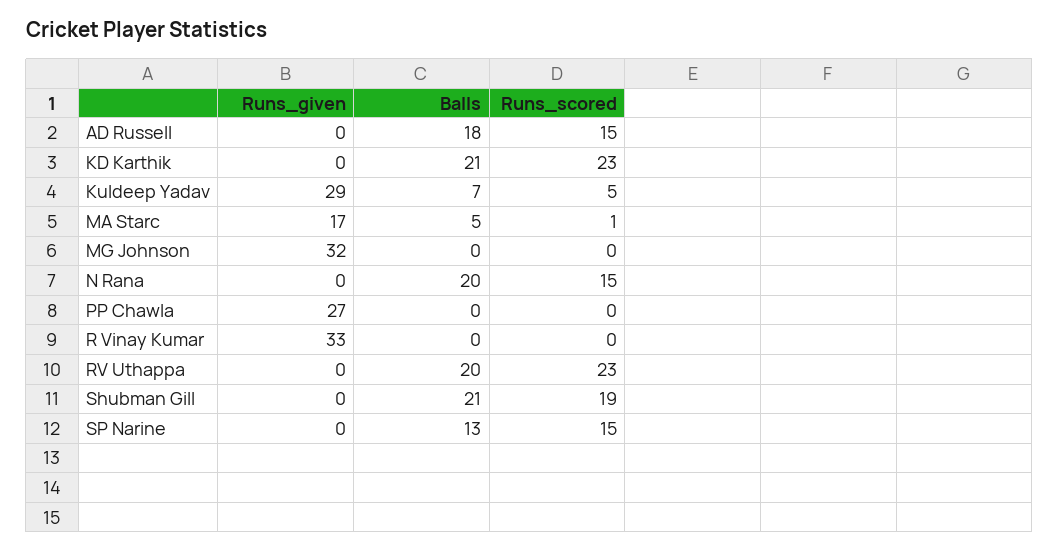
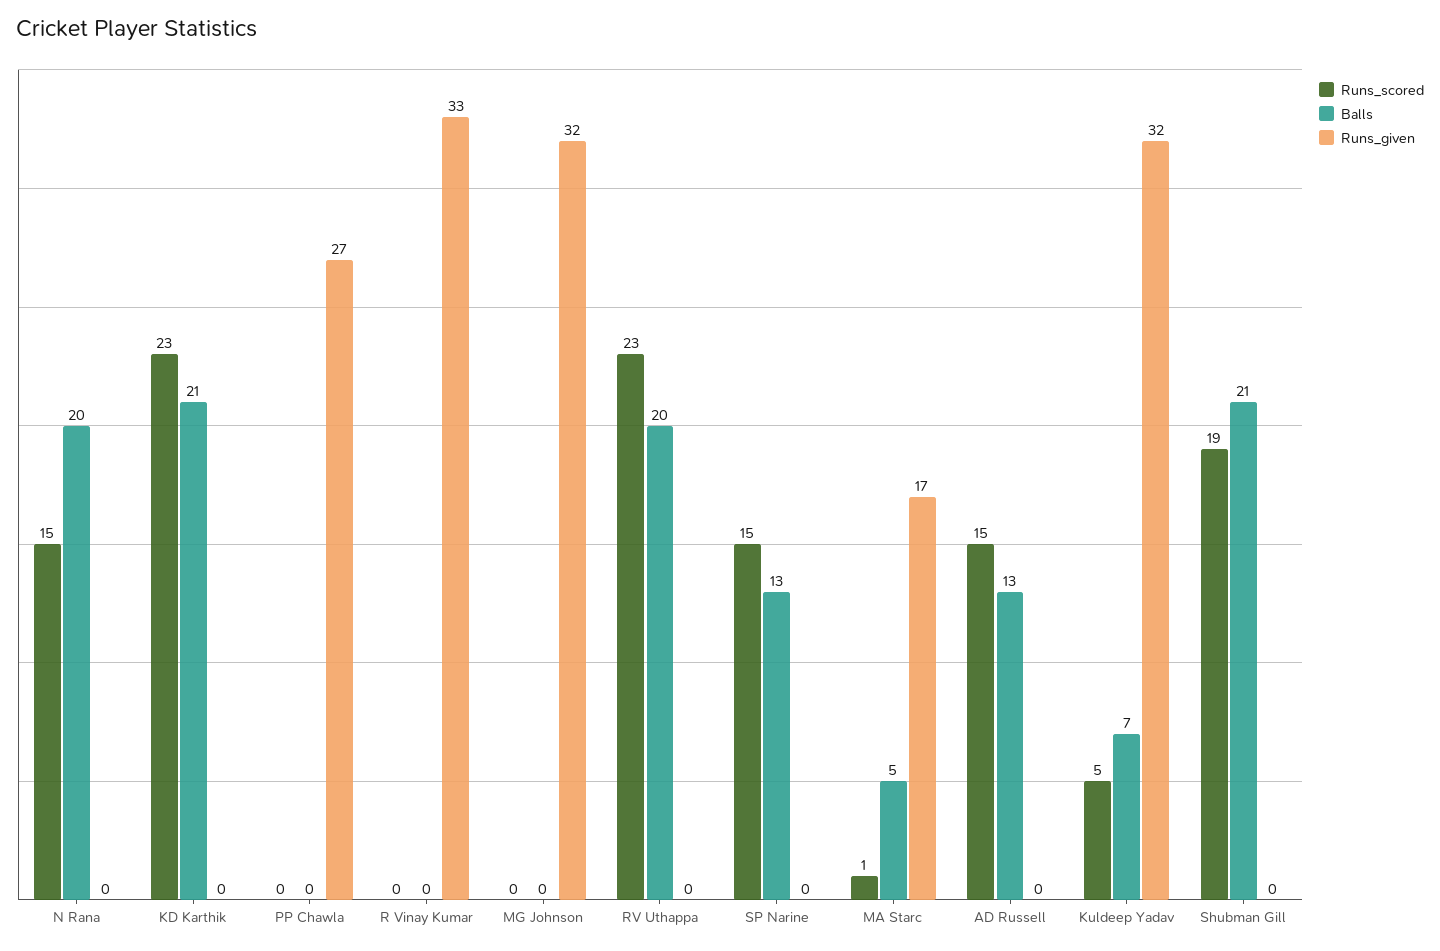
Balls, AD Russell: 18 -> 13
Runs_given, Kuldeep Yadav: 29 -> 32

